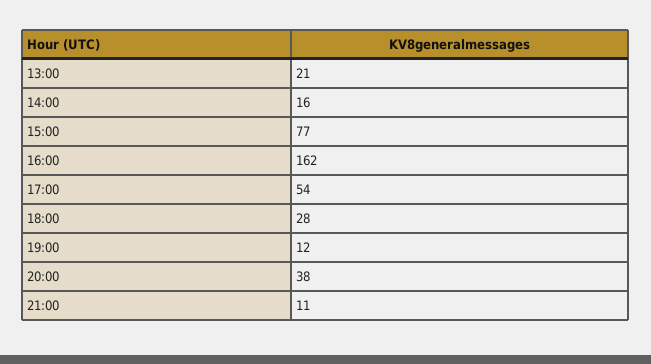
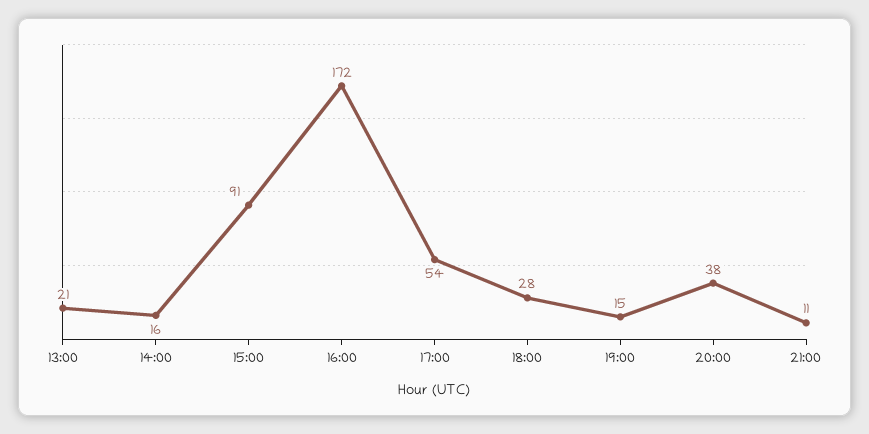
15:00: 77 -> 91
16:00: 162 -> 172
19:00: 12 -> 15

